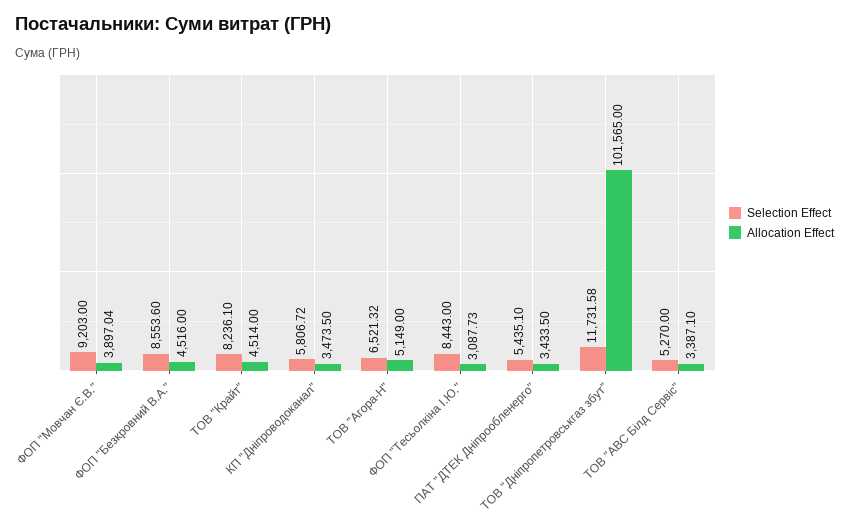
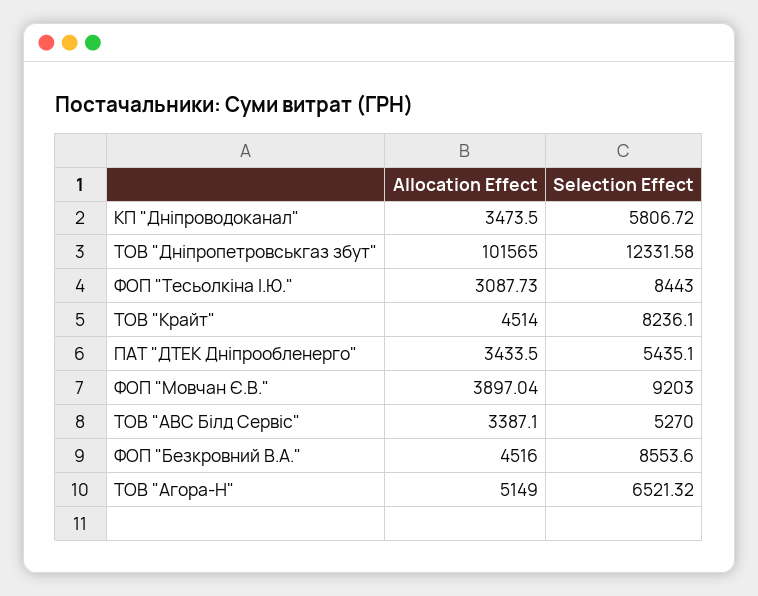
Selection Effect, ТОВ "Дніпропетровськгаз збут": 11731.58 -> 12331.58

